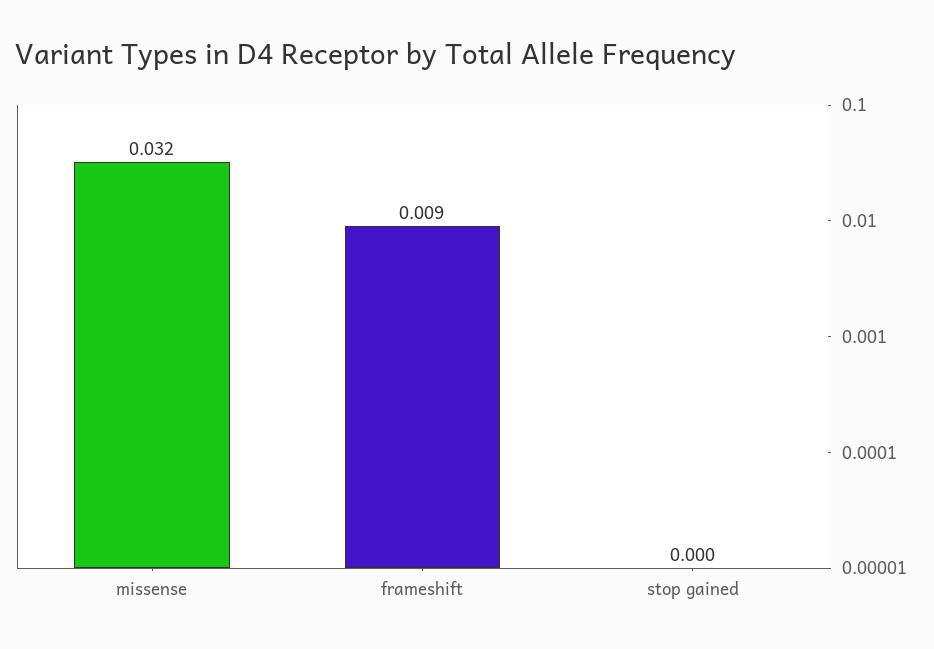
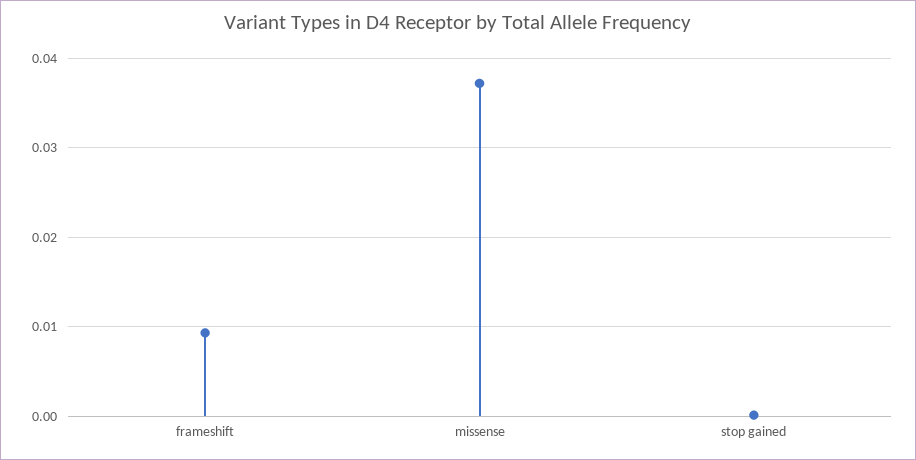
missense: 0.032 -> 0.037

